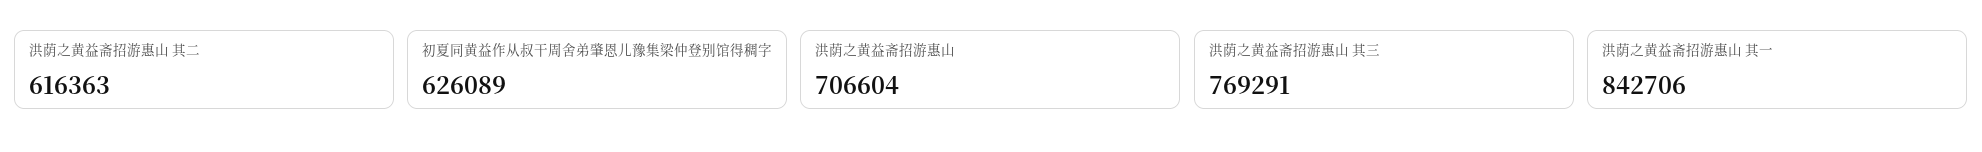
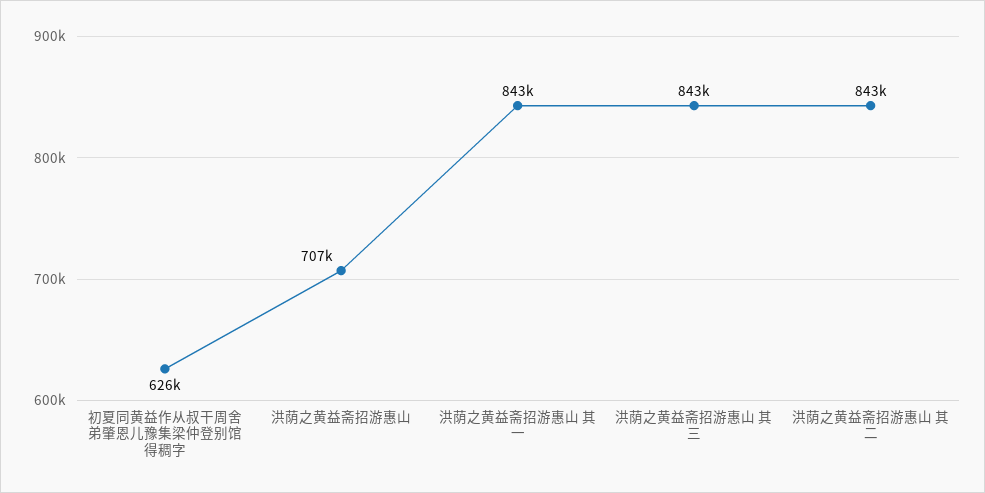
洪荫之黄益斋招游惠山 其二: 616363 -> 843000
洪荫之黄益斋招游惠山 其三: 769291 -> 843000

